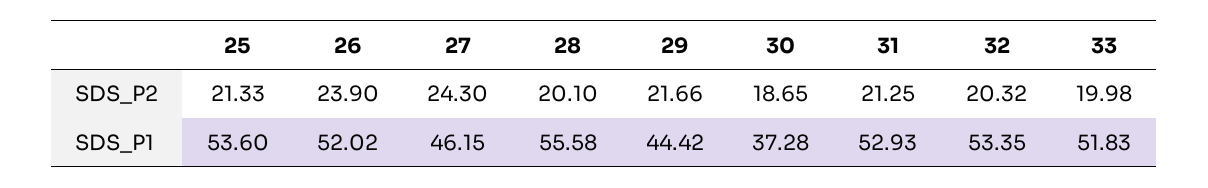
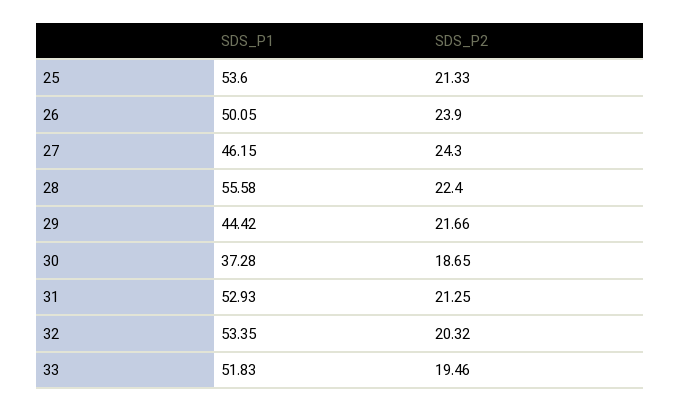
28, SDS_P2: 20.1 -> 22.4
33, SDS_P2: 19.98 -> 19.46
26, SDS_P1: 52.02 -> 50.05

